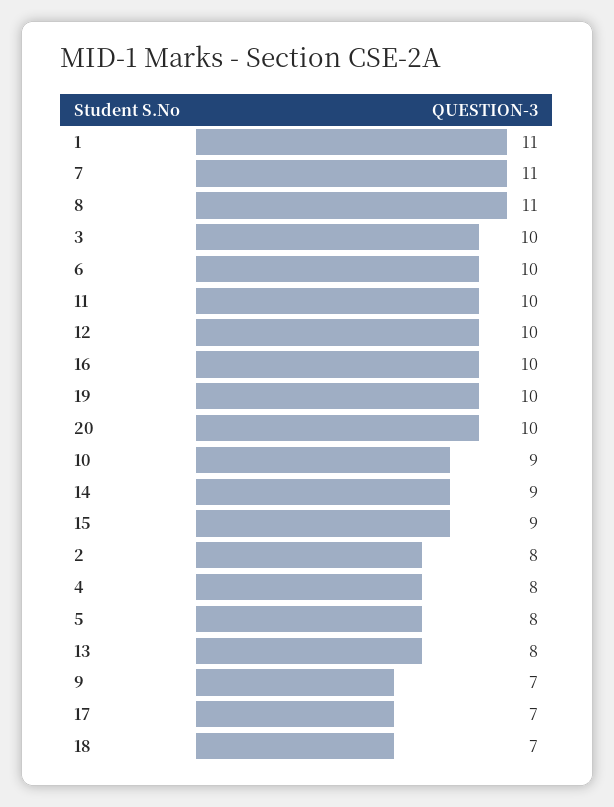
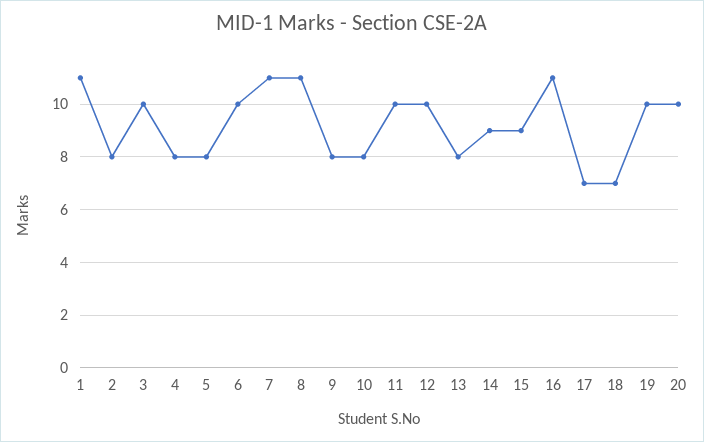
16: 10 -> 11
10: 9 -> 8
9: 7 -> 8

